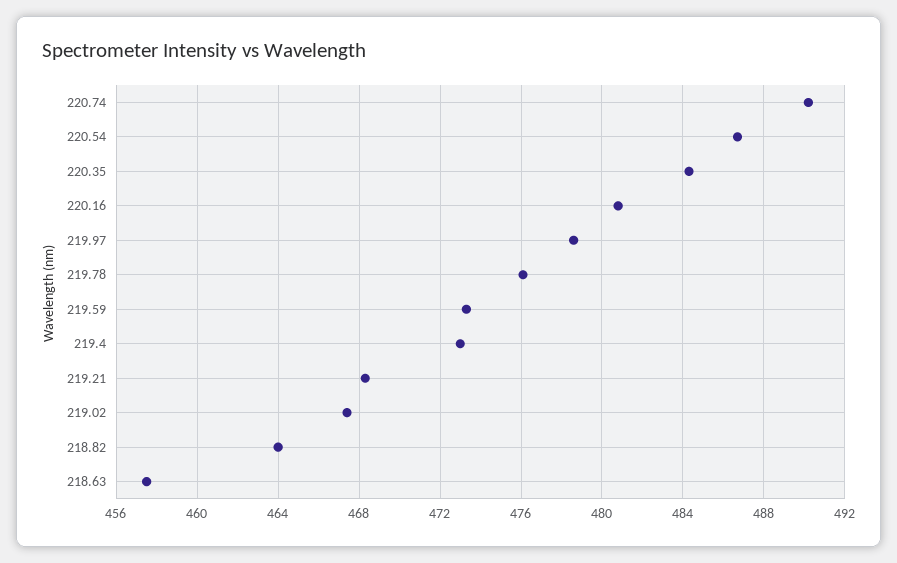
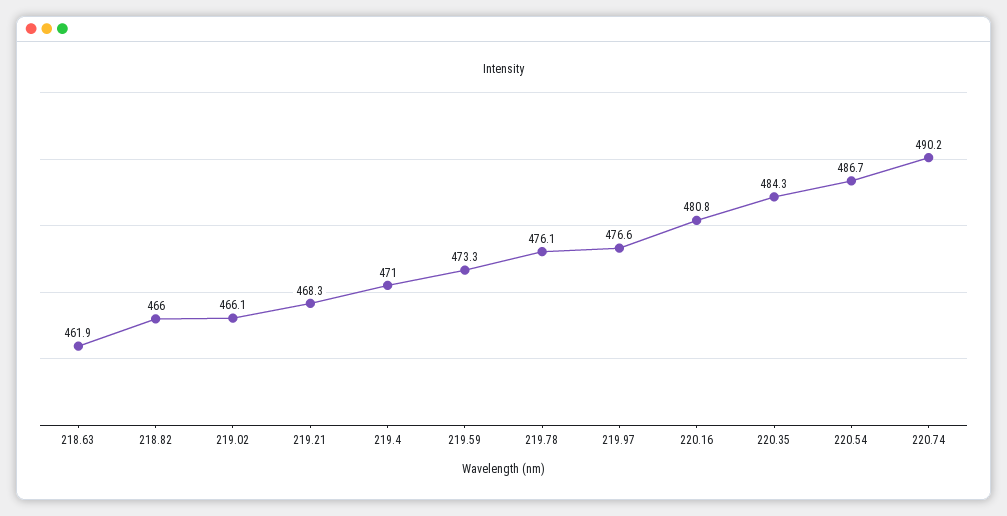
219.97: 478.5 -> 476.6
219.4: 473 -> 471
219.02: 467.5 -> 466.1
218.82: 464 -> 466
218.63: 457.5 -> 461.9

